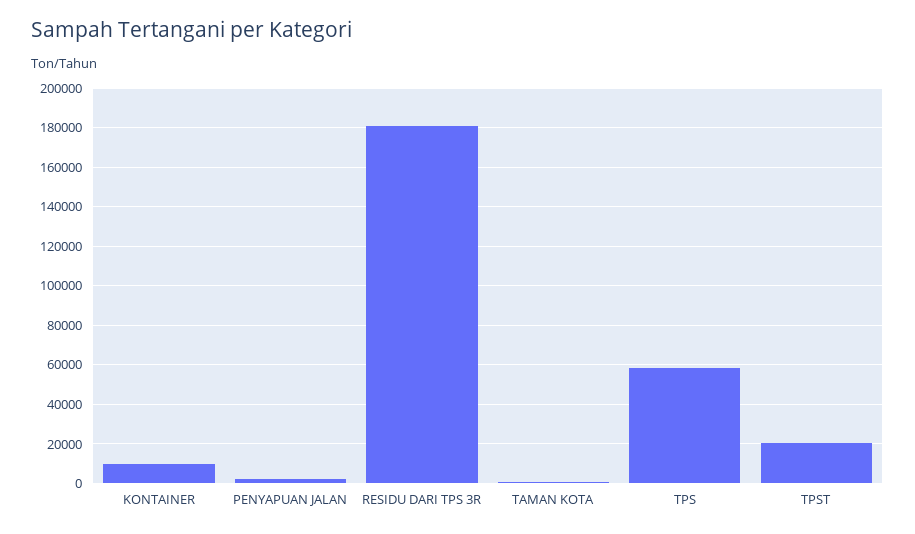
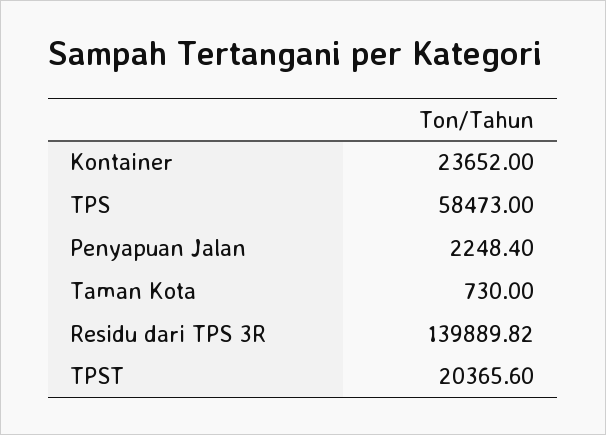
KONTAINER: 10000 -> 23652
RESIDU DARI TPS 3R: 180000 -> 139889.82

